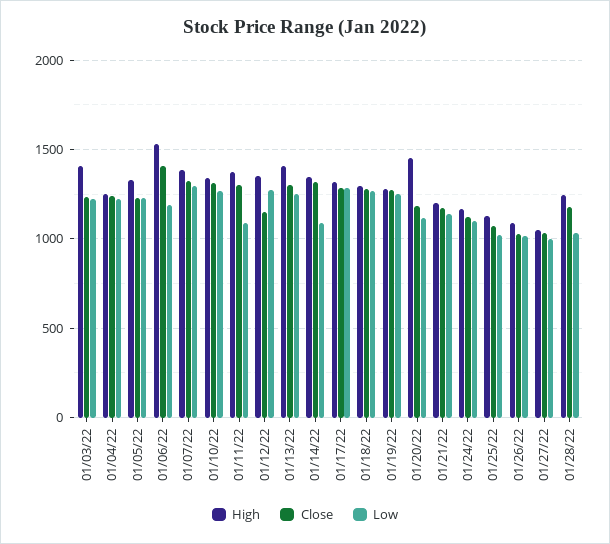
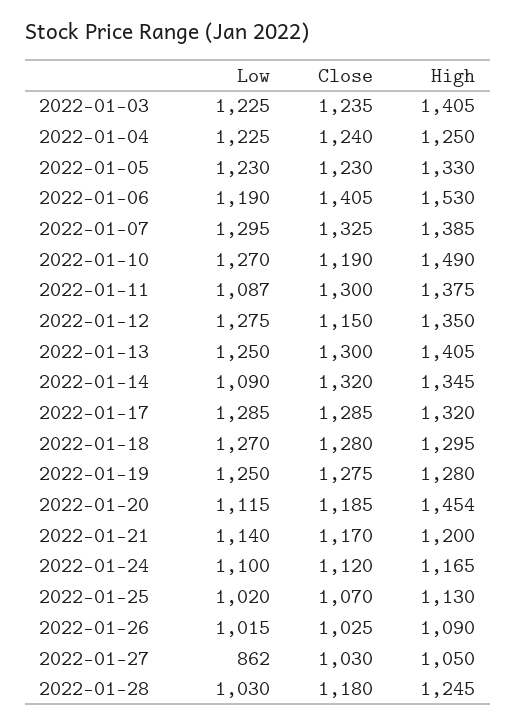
High, 01/10/22: 1350 -> 1490
Close, 01/10/22: 1300 -> 1190
Low, 01/27/22: 1000 -> 862

